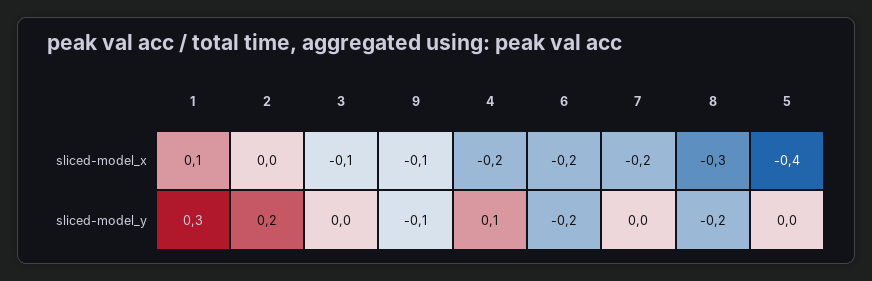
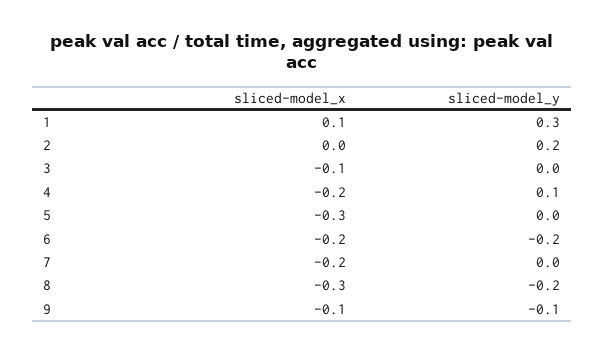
5, sliced-model_x: -0.4 -> -0.3

